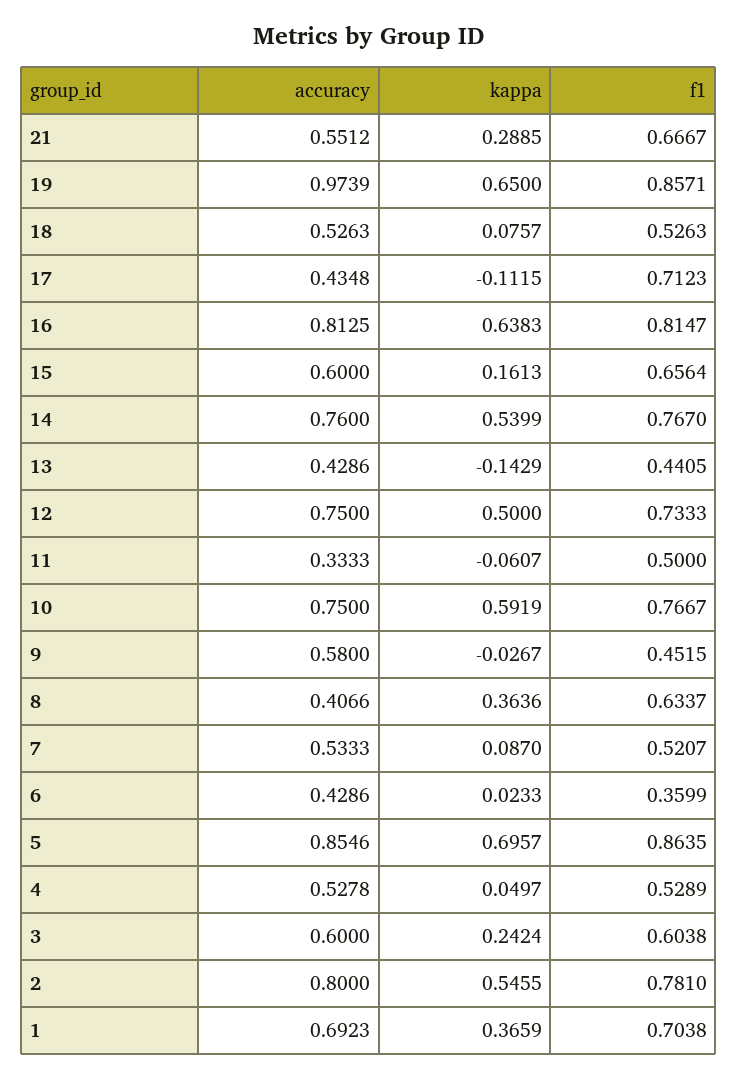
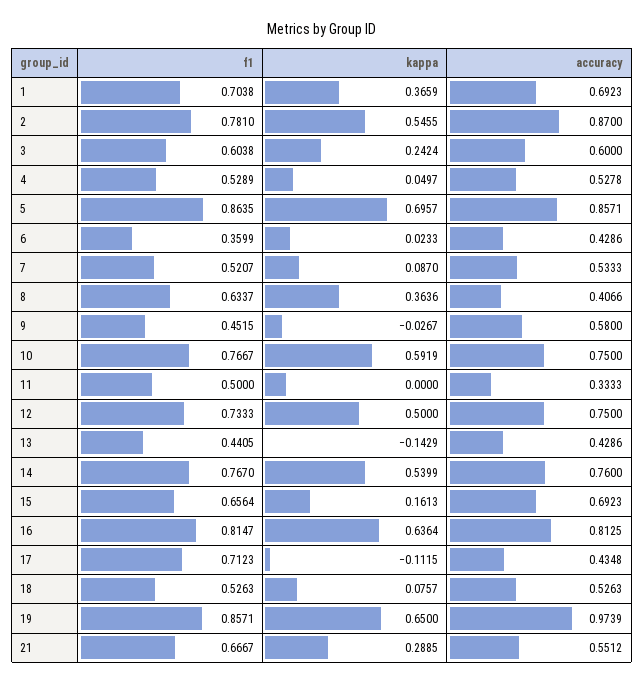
kappa, 16: 0.6383 -> 0.6364
accuracy, 15: 0.6 -> 0.6923
kappa, 11: -0.0607 -> 0
accuracy, 5: 0.8546 -> 0.8571
accuracy, 2: 0.8 -> 0.87

